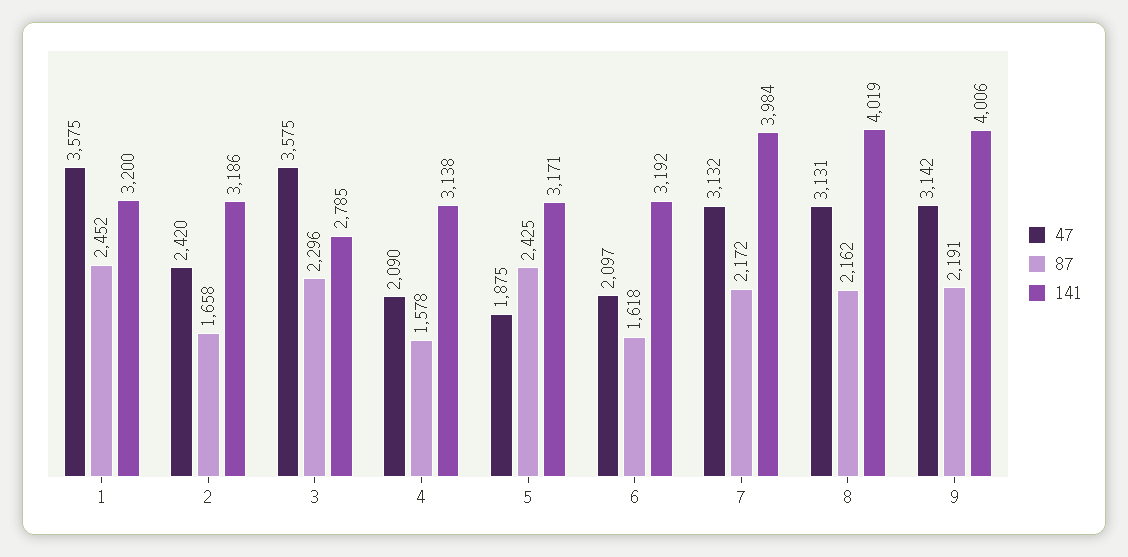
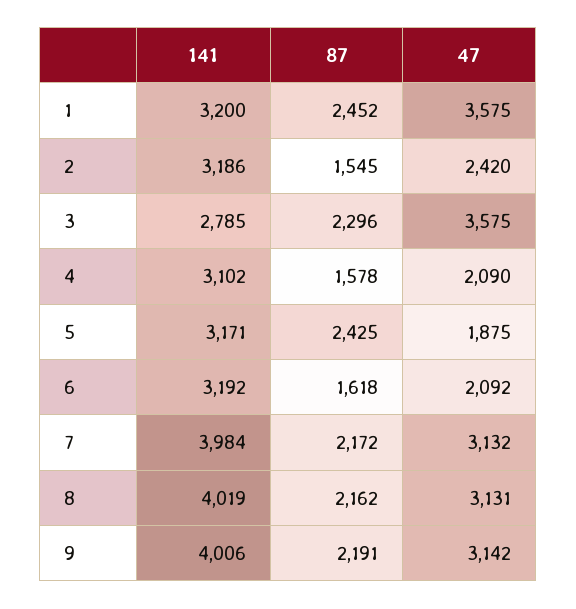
87, 2: 1658 -> 1545
141, 4: 3138 -> 3102
47, 6: 2097 -> 2092

